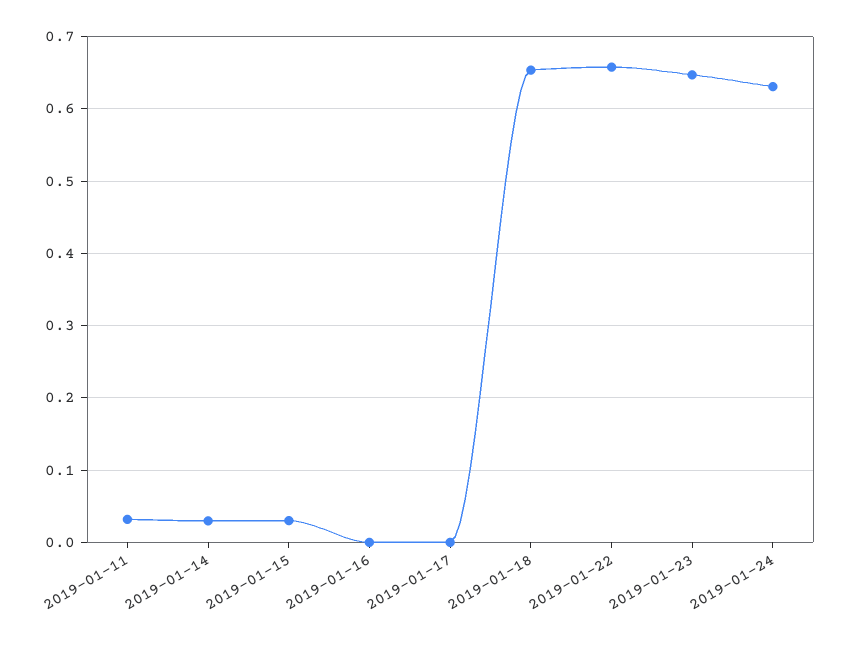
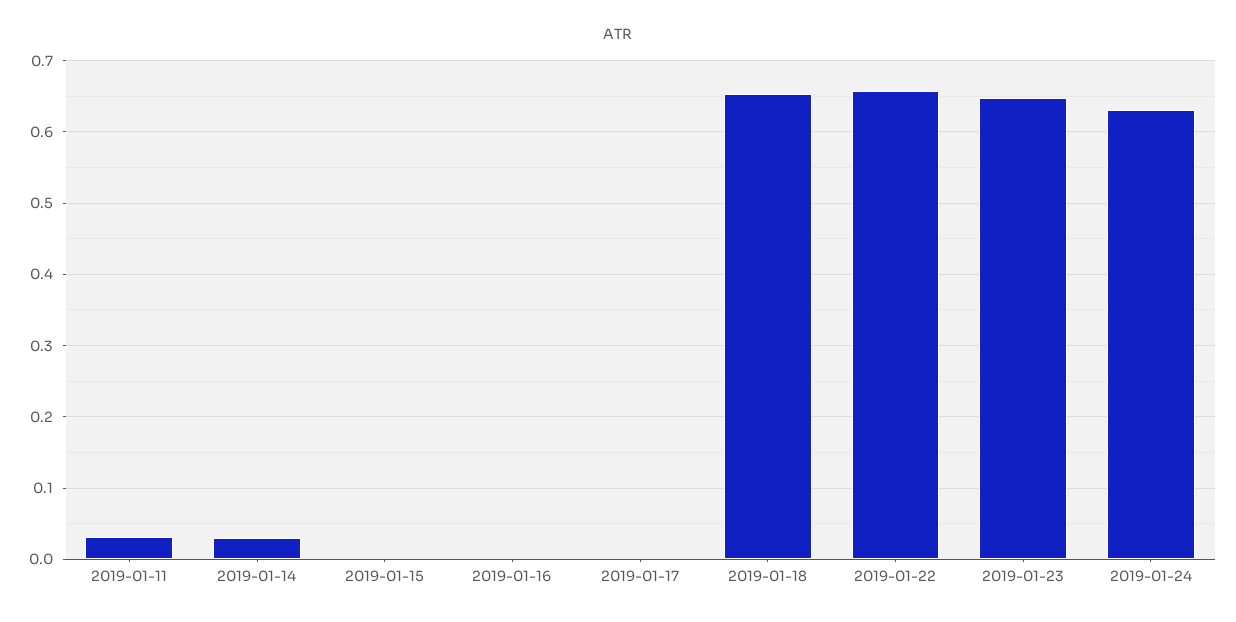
2019-01-15: 0.03 -> 0

